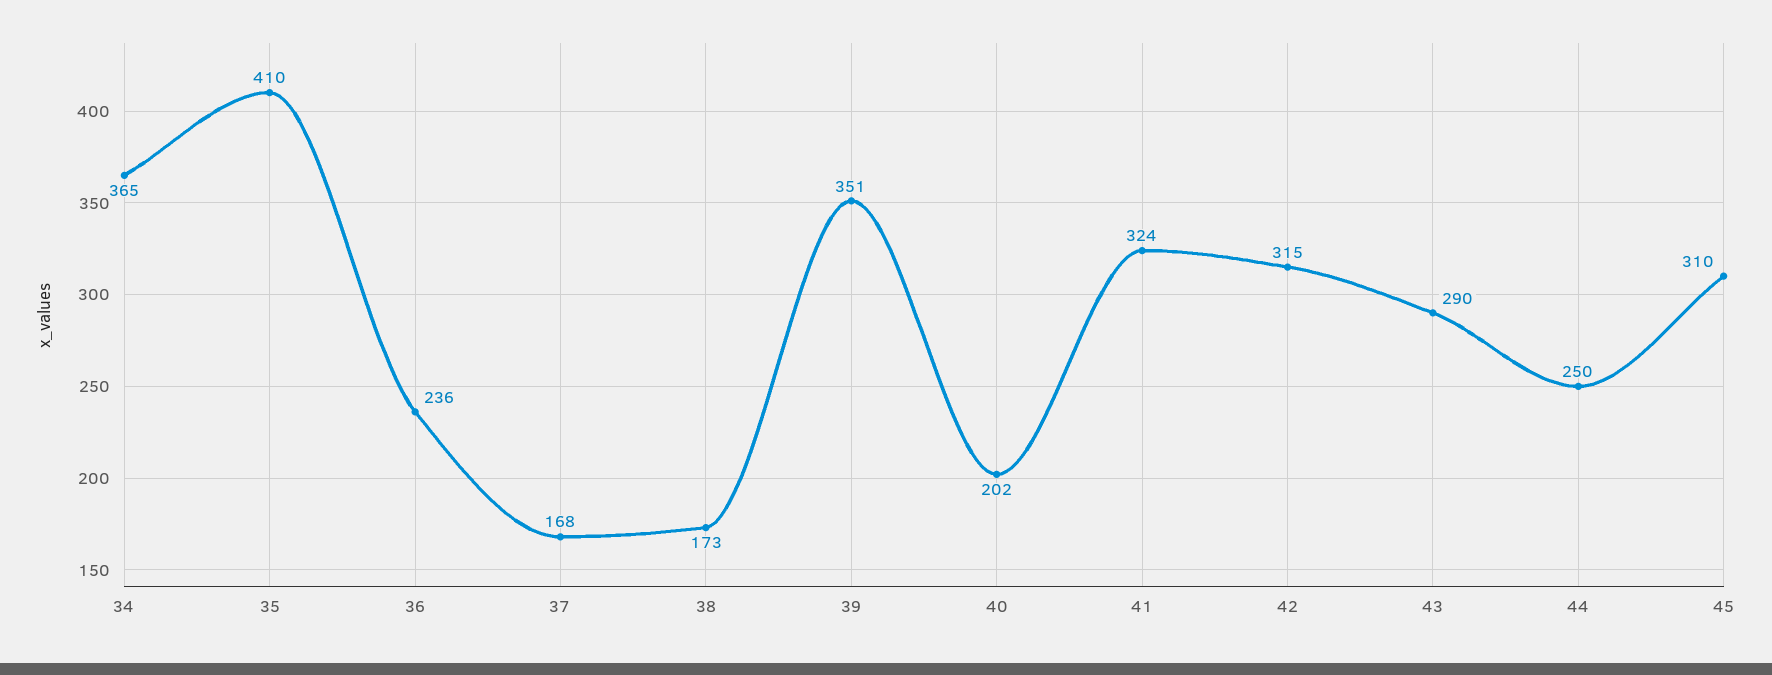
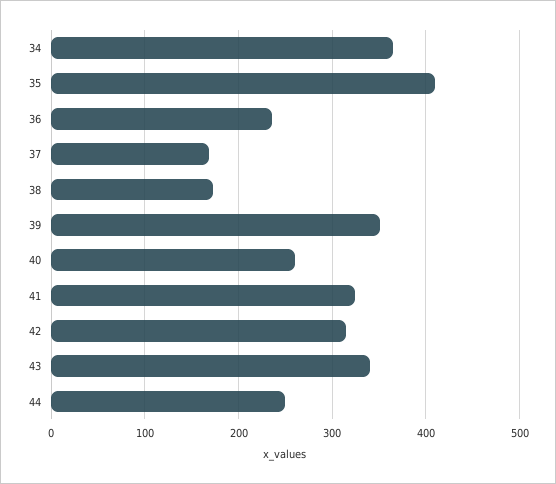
40: 202 -> 260
43: 290 -> 340
45: 310 -> none

